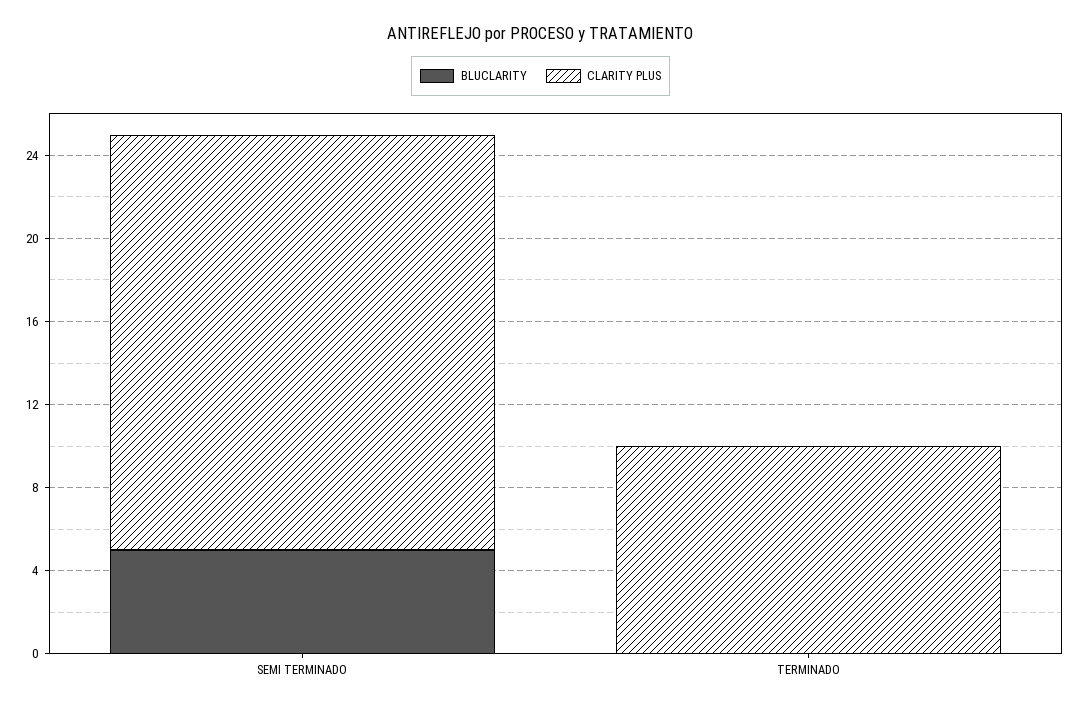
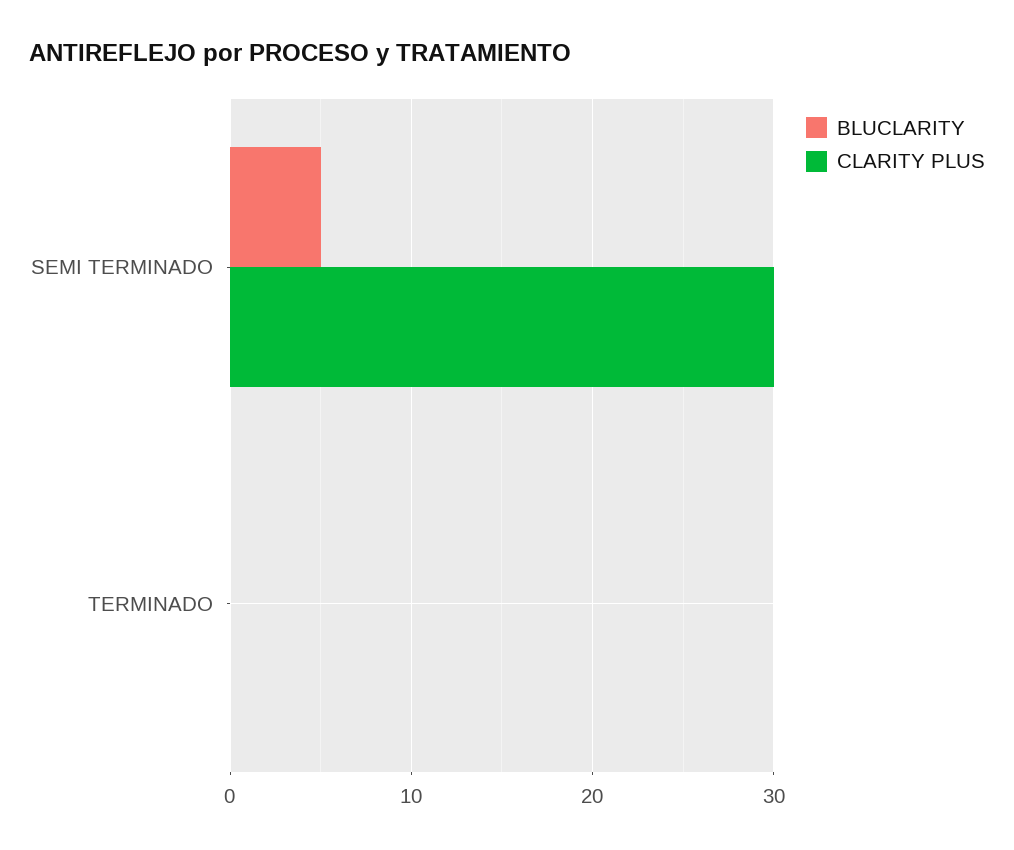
CLARITY PLUS, SEMI TERMINADO: 20 -> 30
CLARITY PLUS, TERMINADO: 10 -> 0

